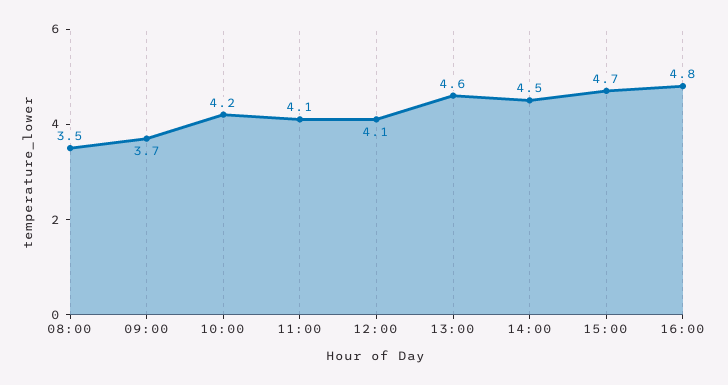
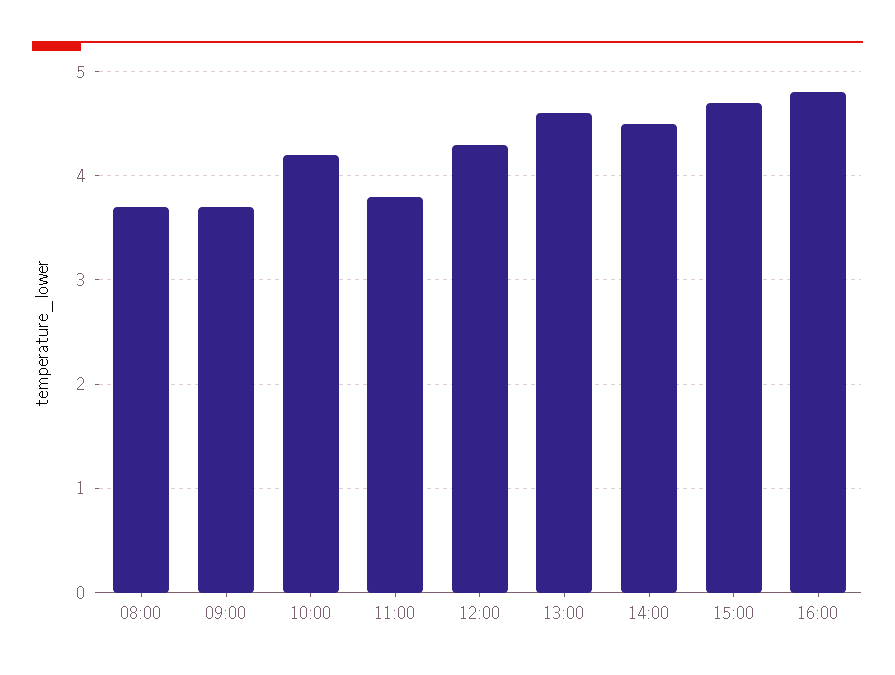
08:00: 3.5 -> 3.7
11:00: 4.1 -> 3.8
12:00: 4.1 -> 4.3

